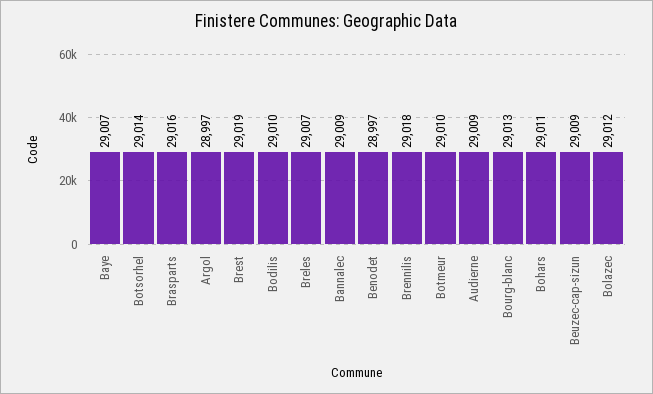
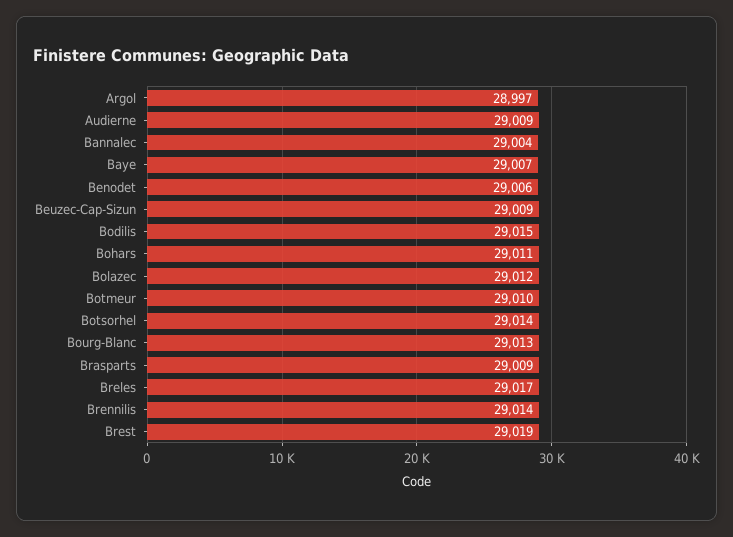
Brasparts: 29016 -> 29009
Bodilis: 29010 -> 29015
Breles: 29007 -> 29017
Bannalec: 29009 -> 29004
Benodet: 28997 -> 29006
Brennilis: 29018 -> 29014

